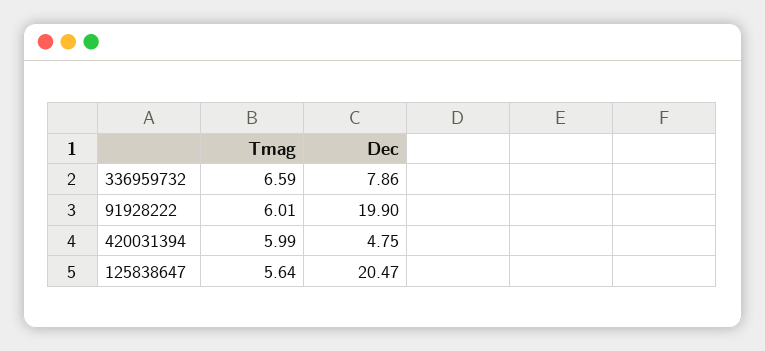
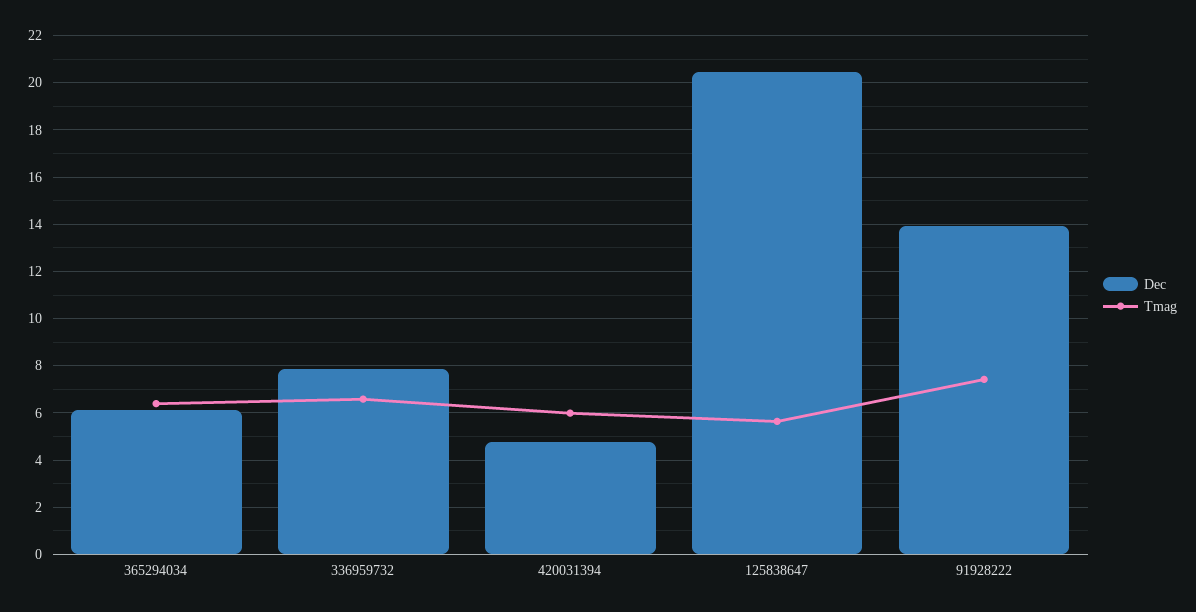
Tmag, 91928222: 6.01 -> 7.5
Dec, 91928222: 19.9 -> 14
Dec, 365294034: none -> 6
Tmag, 365294034: none -> 6.5

